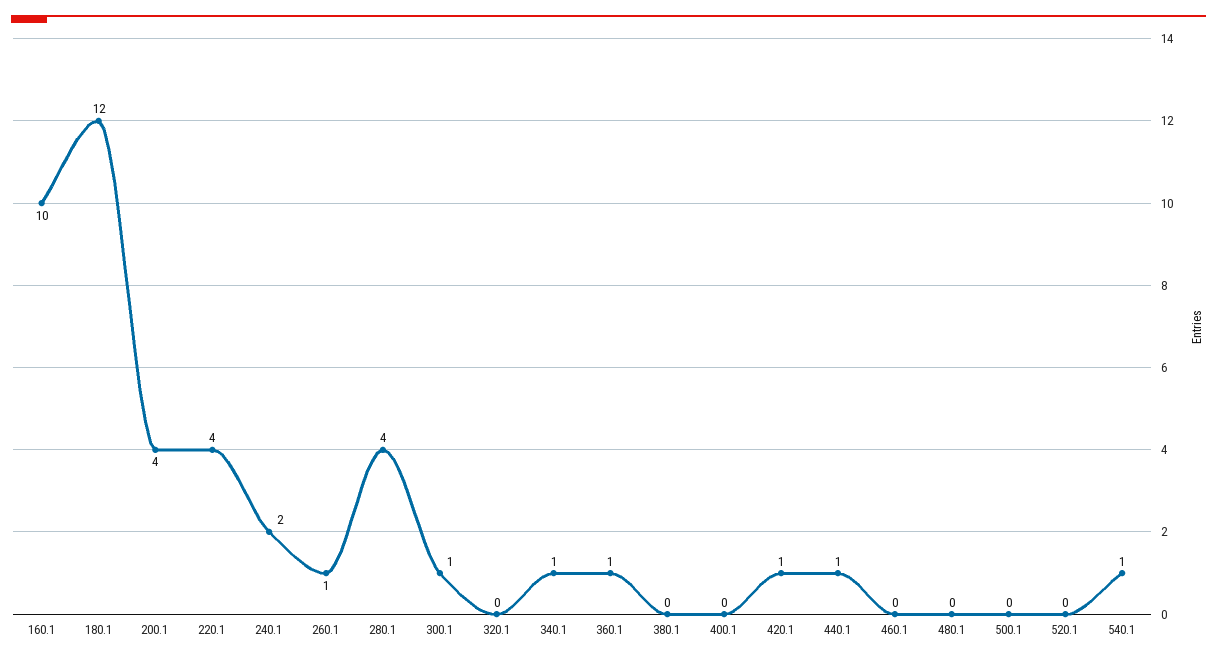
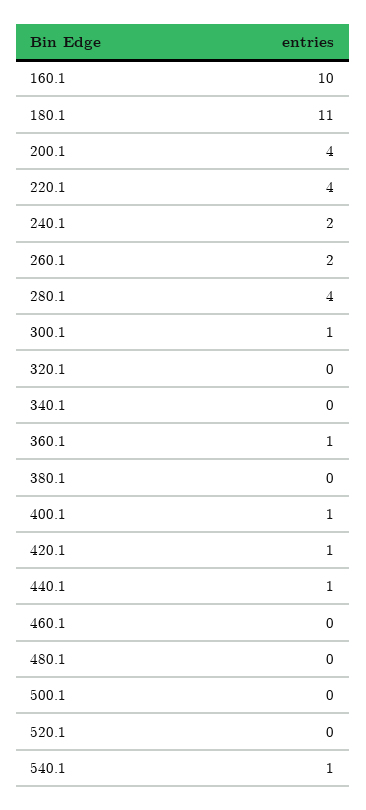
180.1: 12 -> 11
260.1: 1 -> 2
340.1: 1 -> 0
400.1: 0 -> 1

